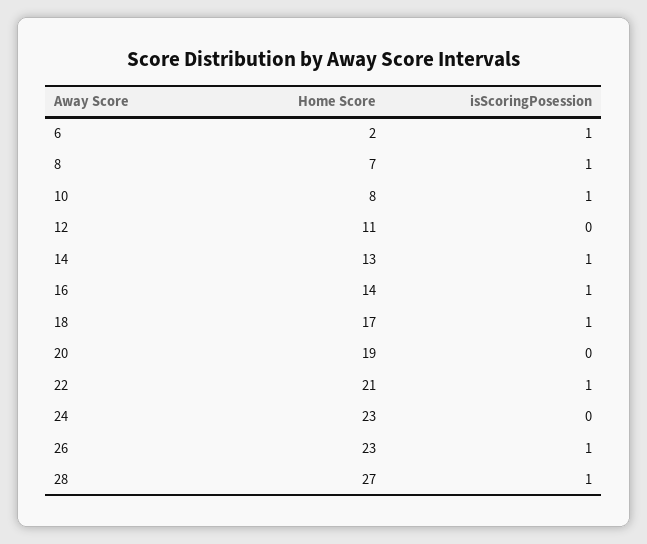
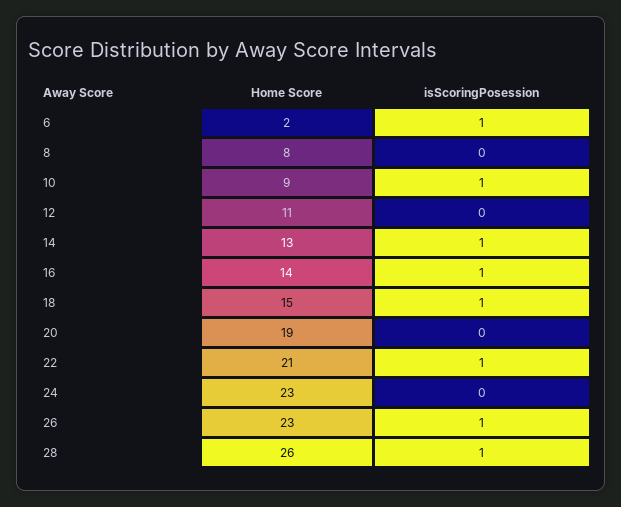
Home Score, 8: 7 -> 8
isScoringPosession, 8: 1 -> 0
Home Score, 10: 8 -> 9
Home Score, 18: 17 -> 15
Home Score, 28: 27 -> 26

